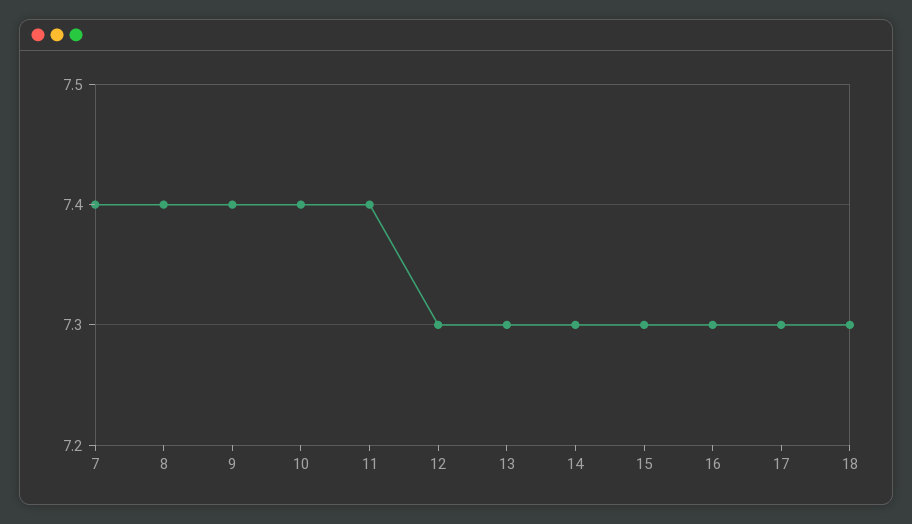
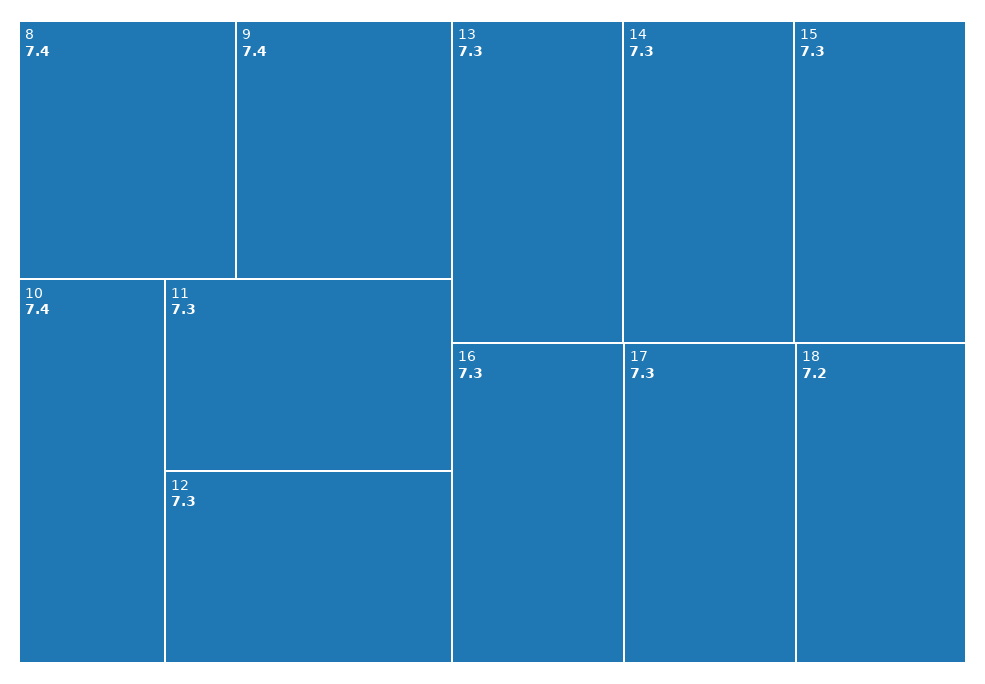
7: 7.4 -> none
11: 7.4 -> 7.3
18: 7.3 -> 7.2

